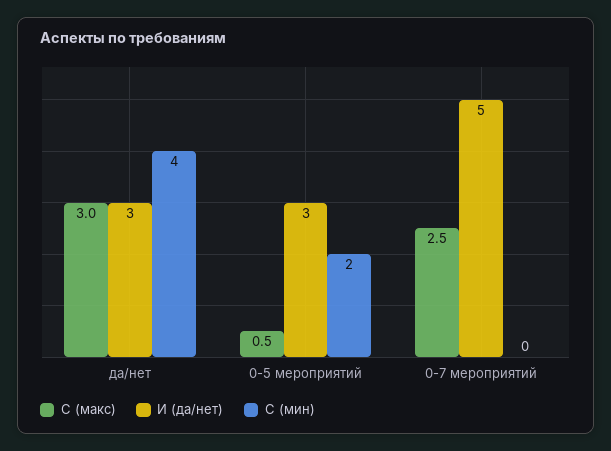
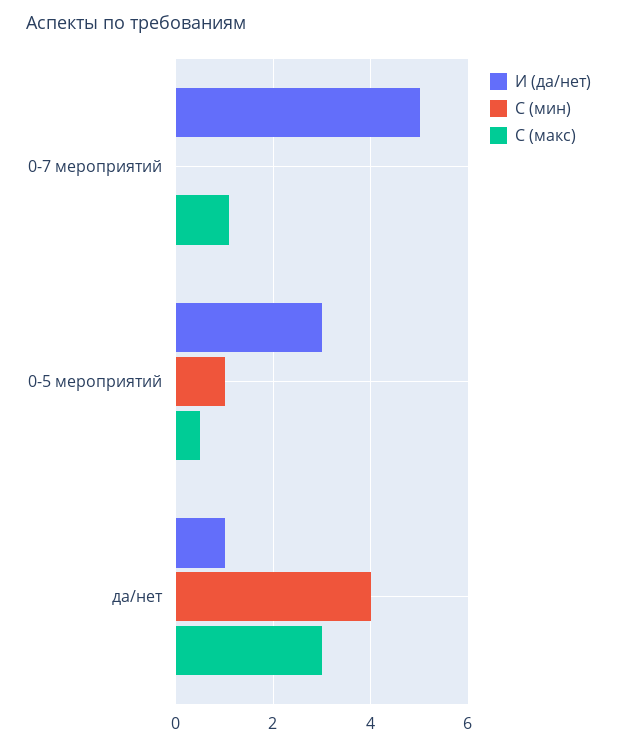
И (да/нет), да/нет: 3 -> 1
С (мин), 0-5 мероприятий: 2 -> 1
С (макс), 0-7 мероприятий: 2.5 -> 1

